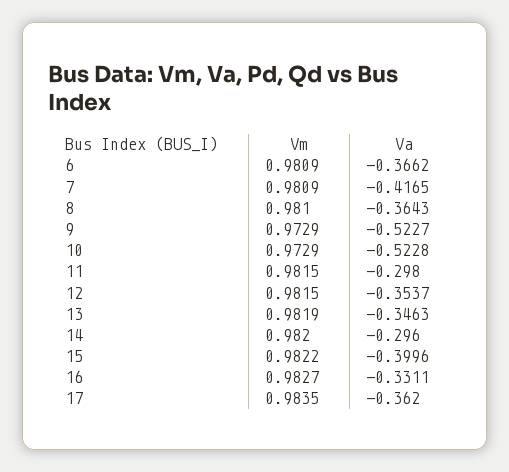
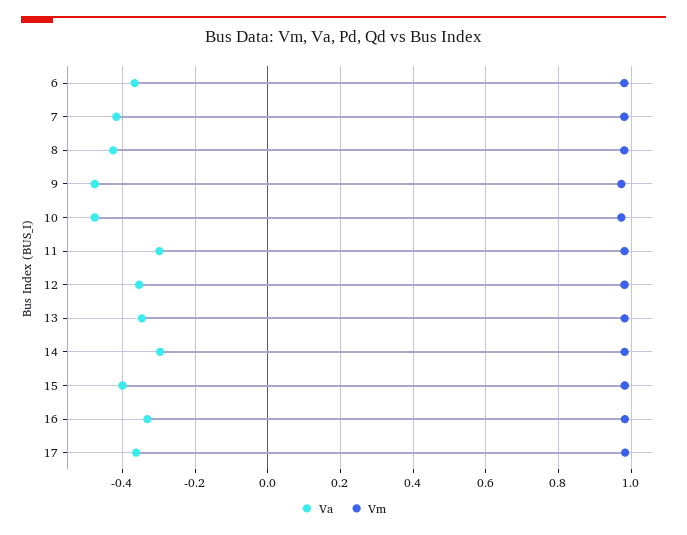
Va, 8: -0.3643 -> -0.42
Va, 9: -0.5227 -> -0.48
Va, 10: -0.5228 -> -0.48

